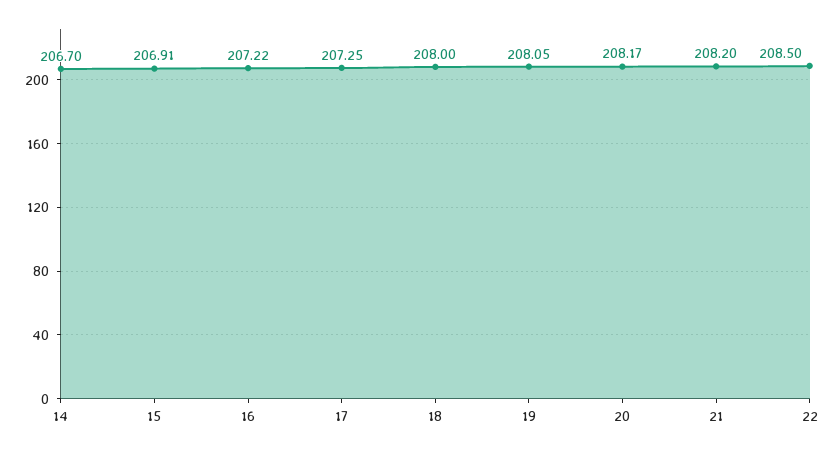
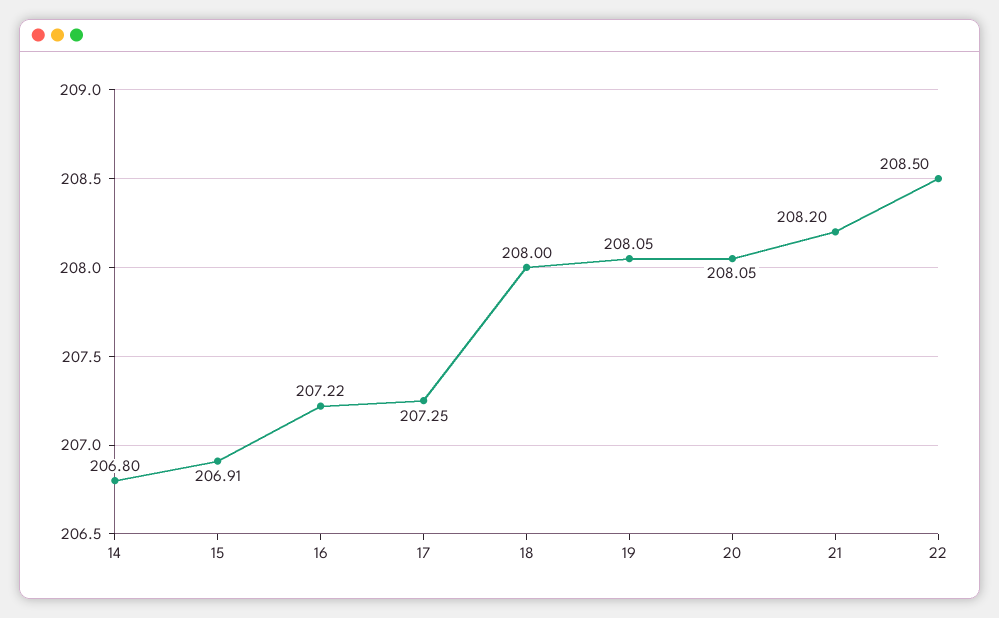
14: 206.7 -> 206.8
20: 208.17 -> 208.05

